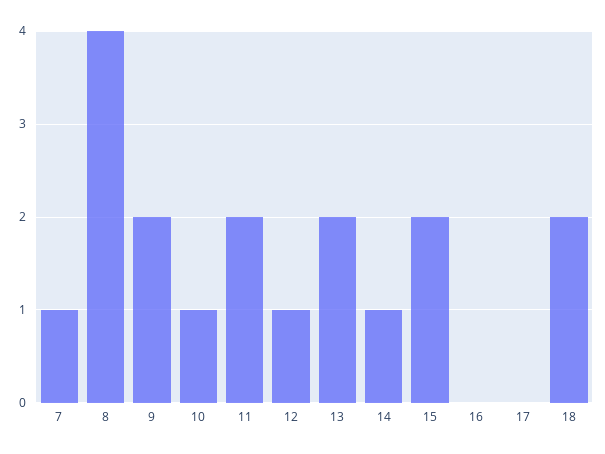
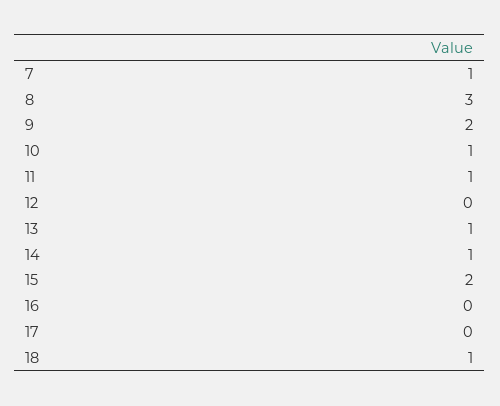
8: 4 -> 3
11: 2 -> 1
12: 1 -> 0
13: 2 -> 1
18: 2 -> 1

